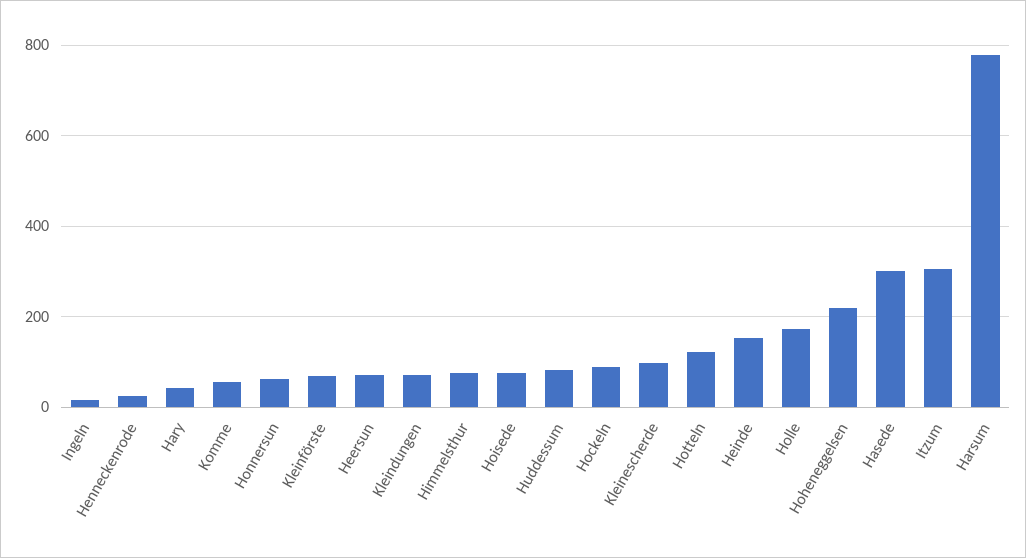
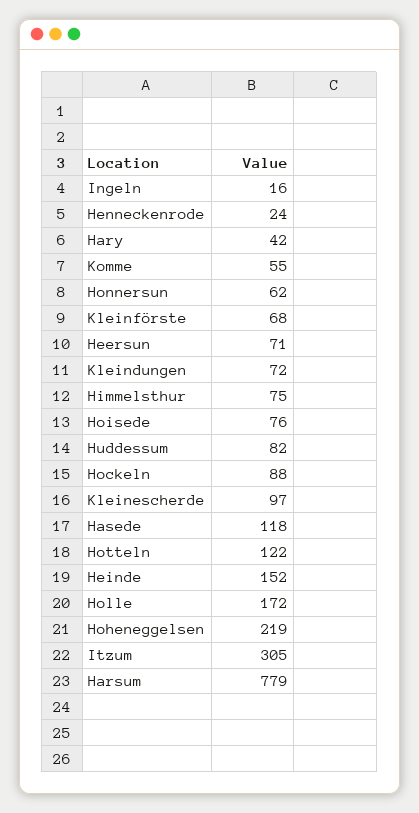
Hasede: 300 -> 118

